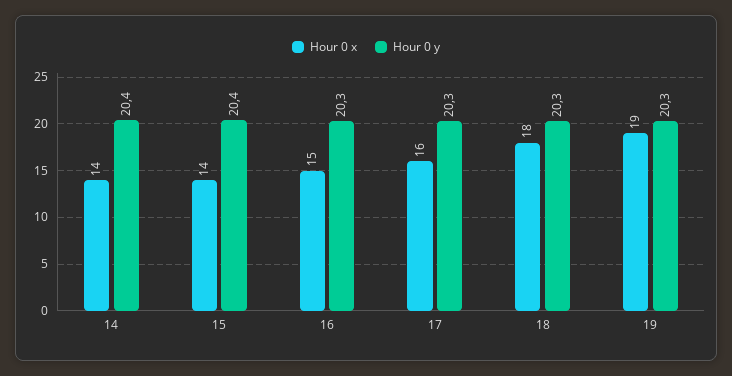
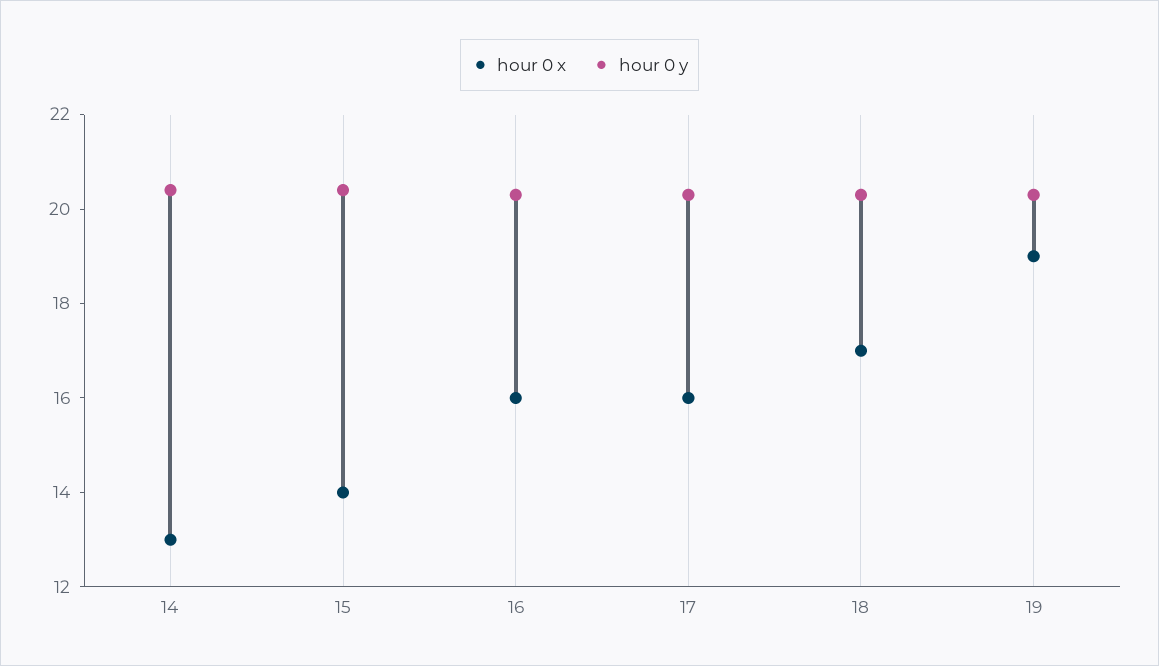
Hour 0 x, 14: 14 -> 13
Hour 0 x, 16: 15 -> 16
Hour 0 x, 18: 18 -> 17

